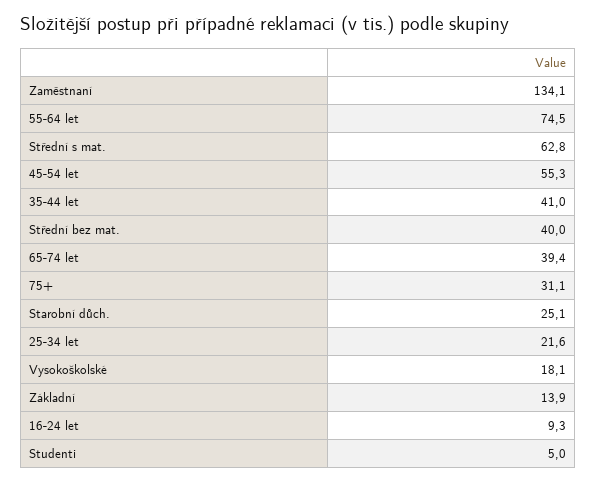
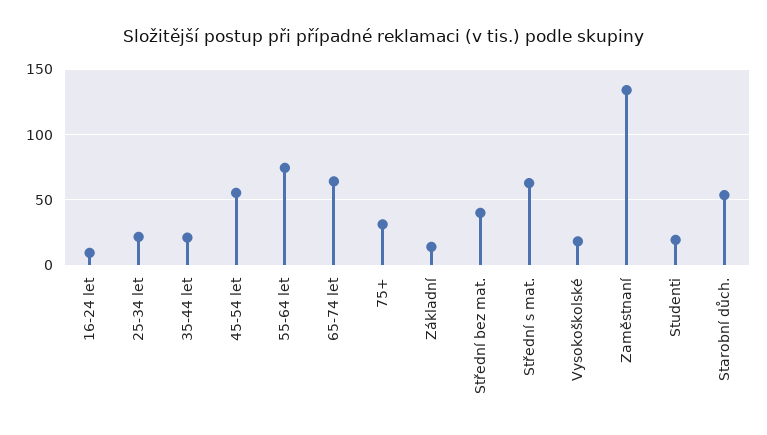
35-44 let: 41 -> 20
65-74 let: 39.4 -> 65
Starobní důch.: 25.1 -> 55
Studenti: 5 -> 20

